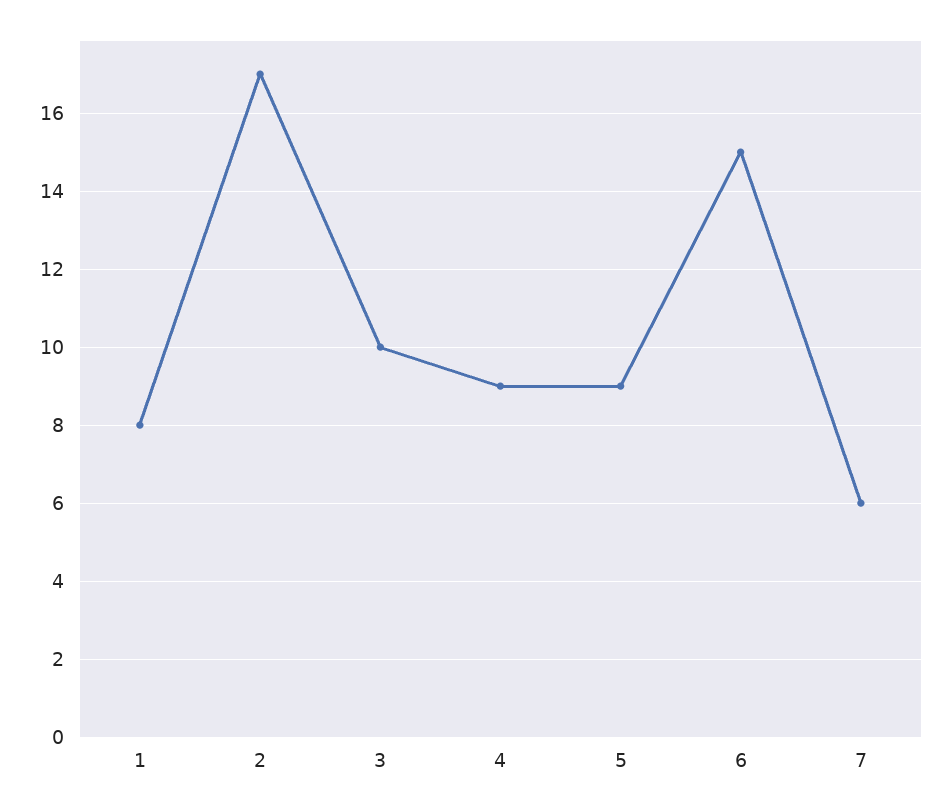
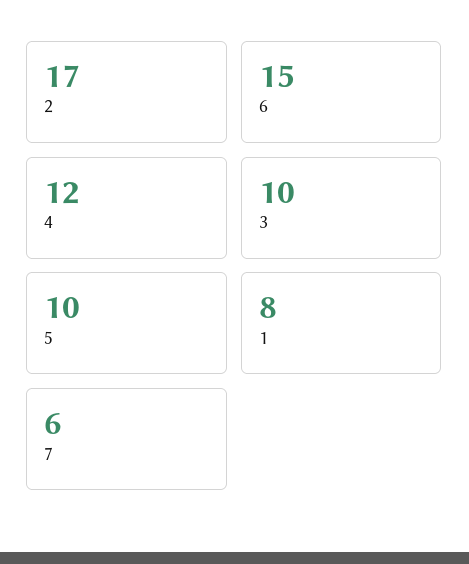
4: 9 -> 12
5: 9 -> 10

